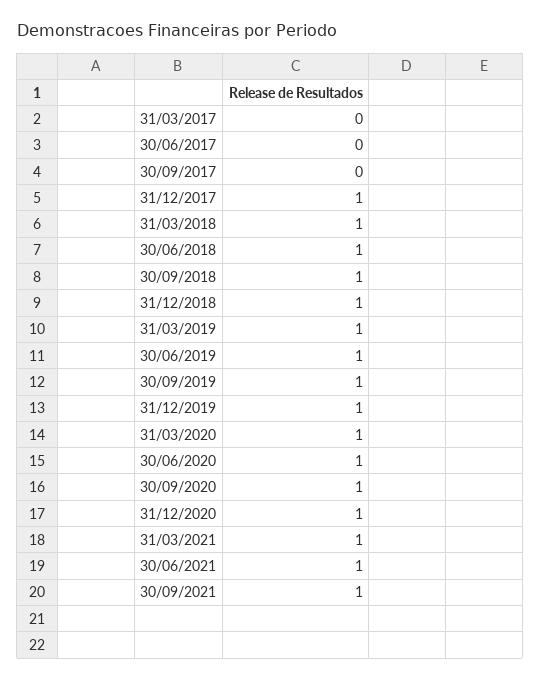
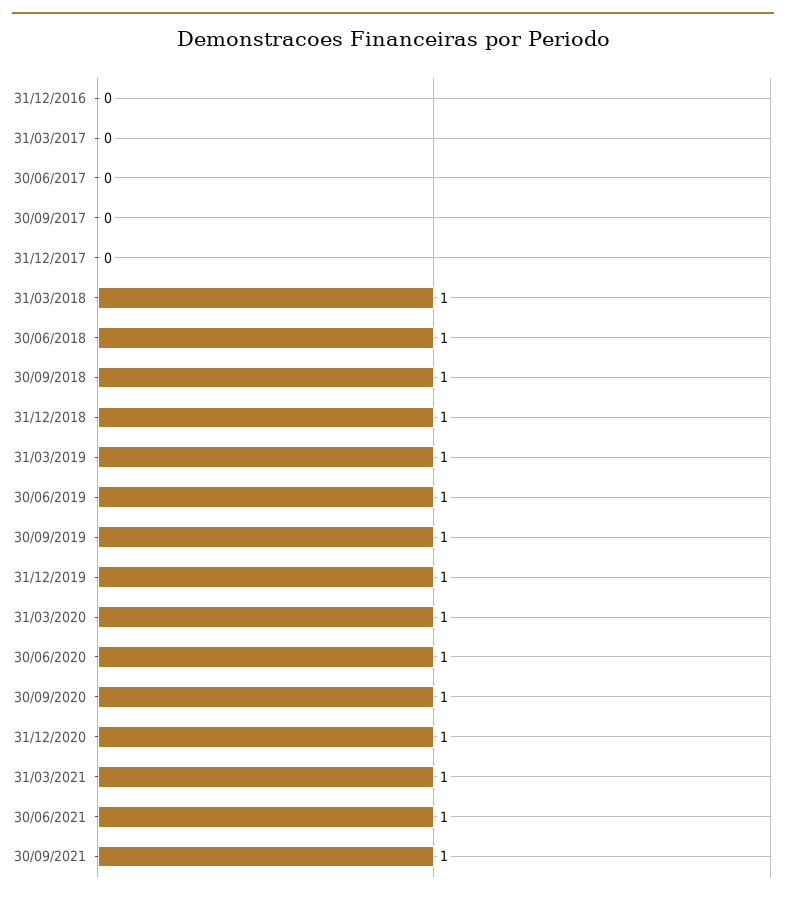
31/12/2017: 1 -> 0
31/12/2016: none -> 0

